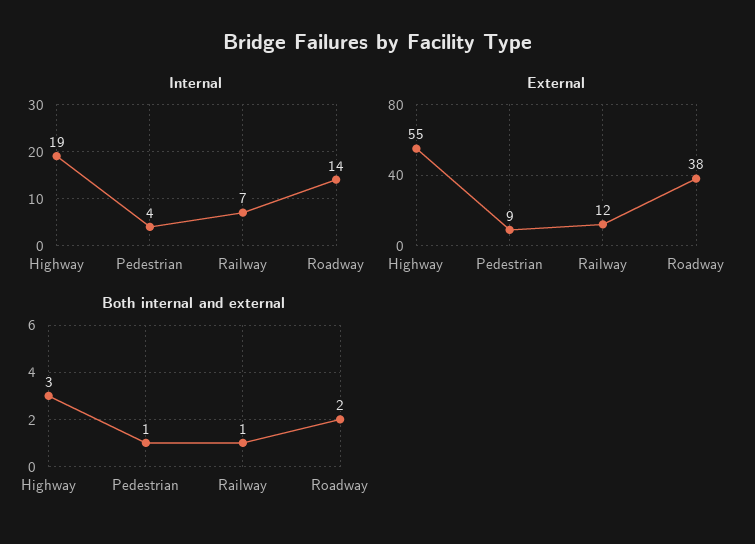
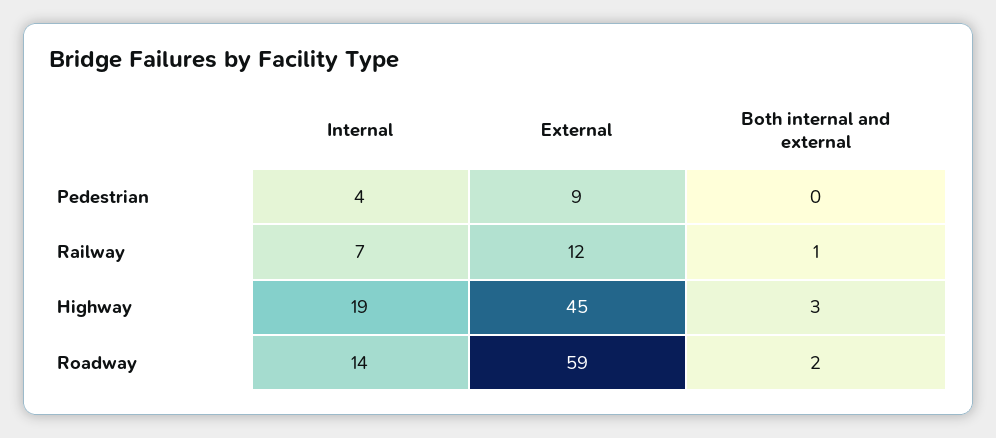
External, Highway: 55 -> 45
External, Roadway: 38 -> 59
Both internal and external, Pedestrian: 1 -> 0

